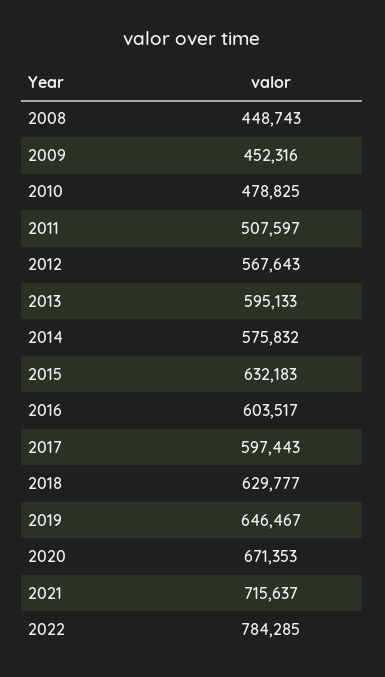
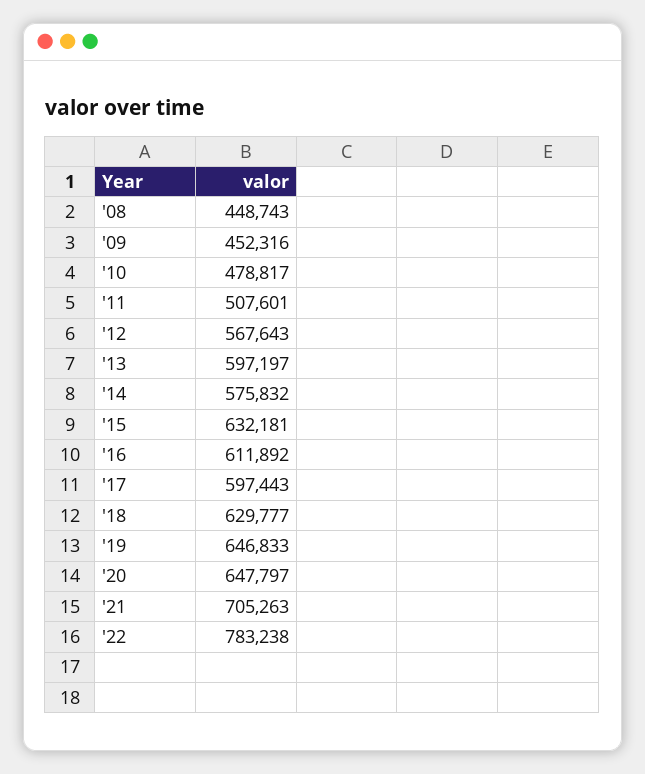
2010: 478825 -> 478817
2011: 507597 -> 507601
2013: 595133 -> 597197
2015: 632183 -> 632181
2016: 603517 -> 611892
2019: 646467 -> 646833
2020: 671353 -> 647797
2021: 715637 -> 705263
2022: 784285 -> 783238

